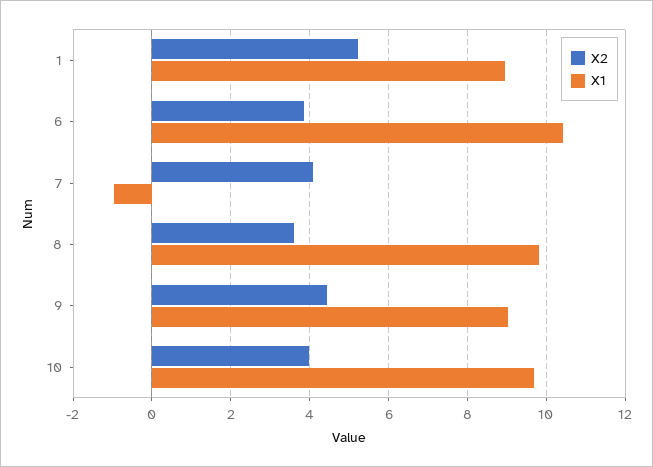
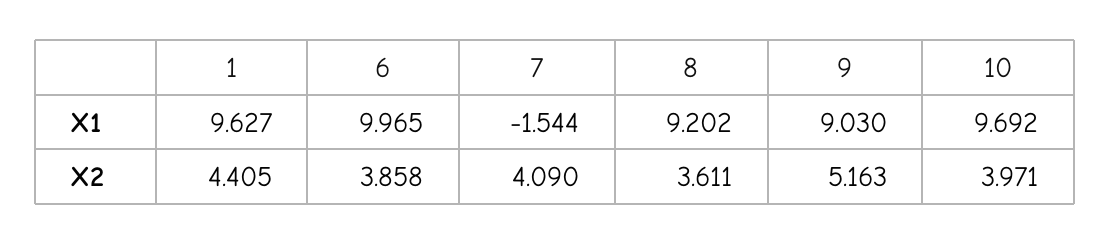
X2, 1: 5.2 -> 4.405
X1, 1: 9 -> 9.627
X1, 6: 10.4 -> 9.965
X1, 7: -1 -> -1.544
X1, 8: 9.8 -> 9.202
X2, 9: 4.4 -> 5.163

